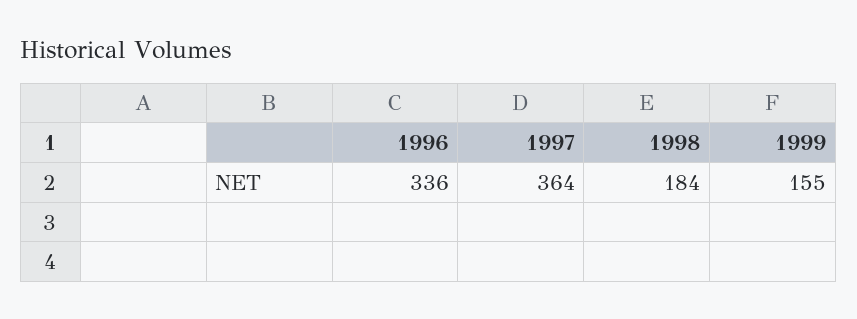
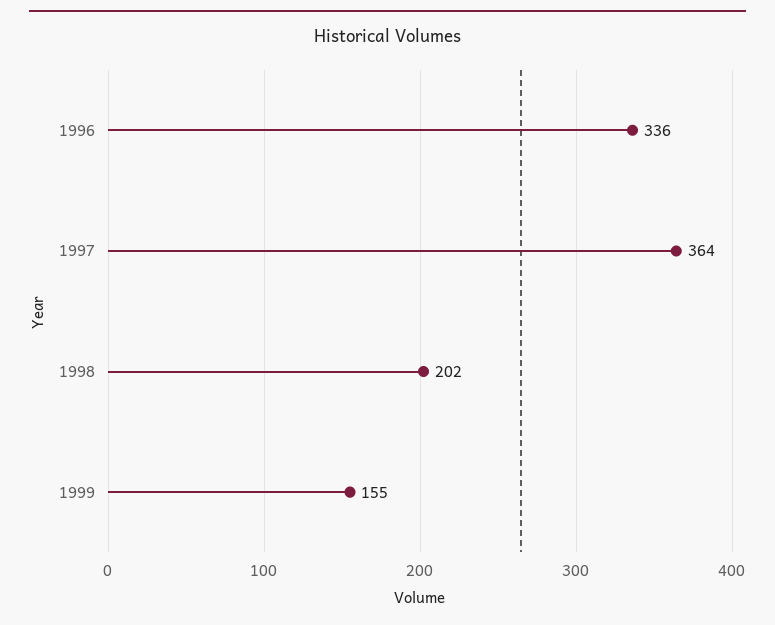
1998: 184 -> 202

